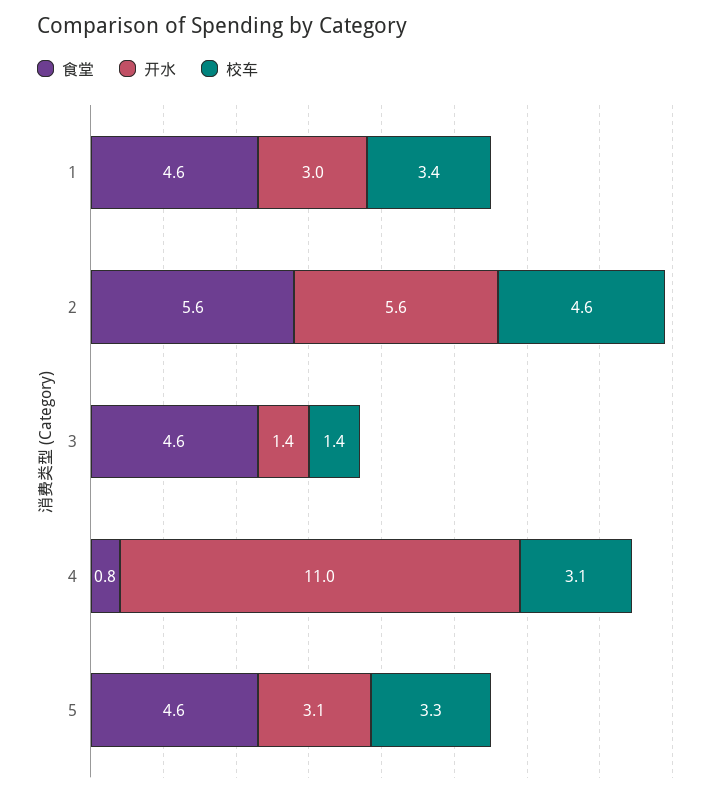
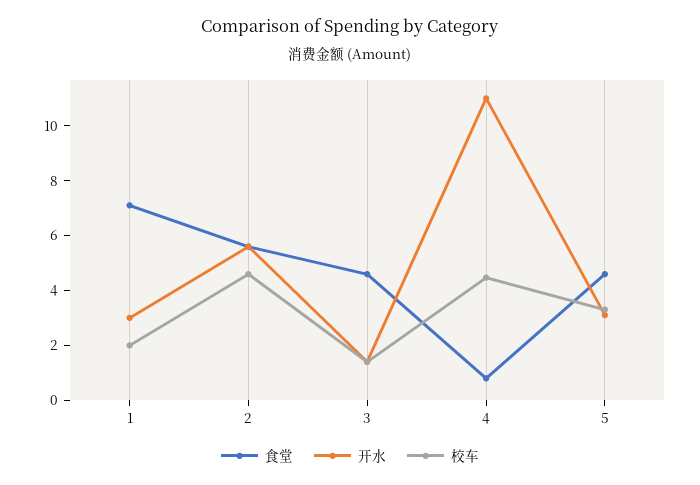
食堂, 1: 4.6 -> 7
校车, 1: 3.4 -> 2
校车, 4: 3.1 -> 4.5

